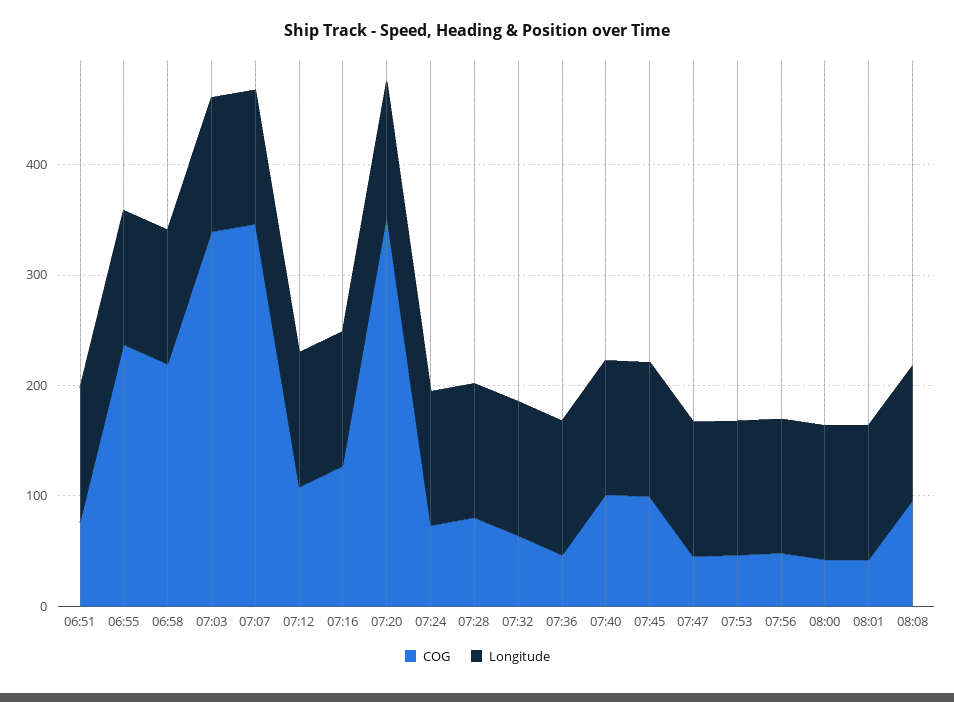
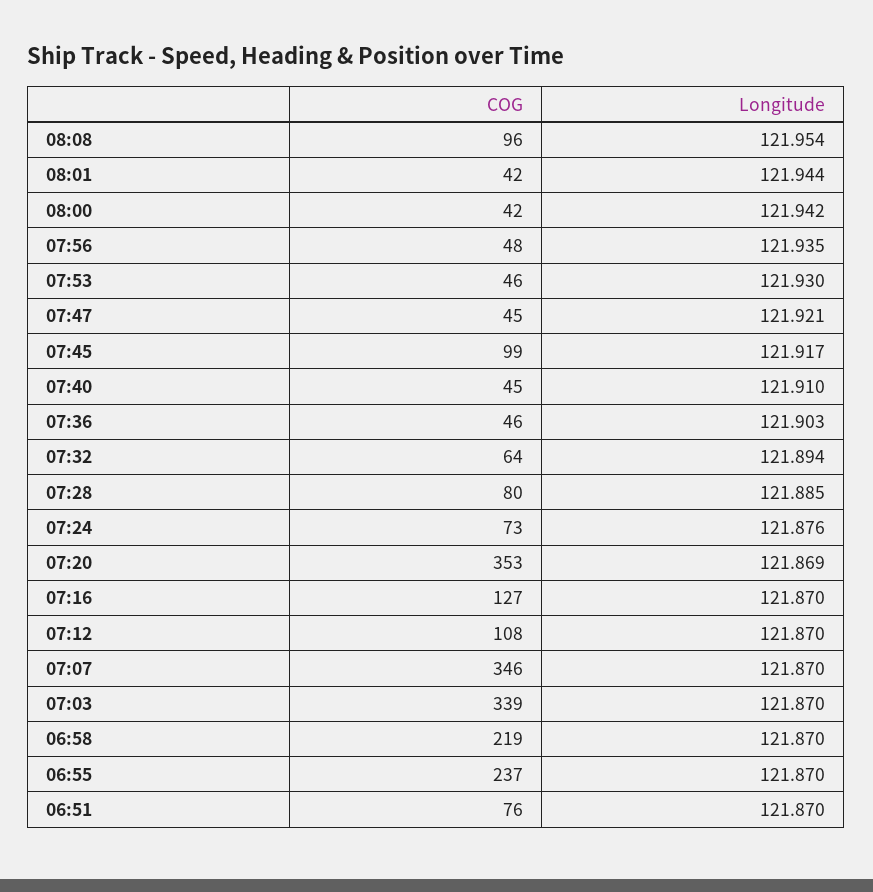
COG, 07:40: 100 -> 45

